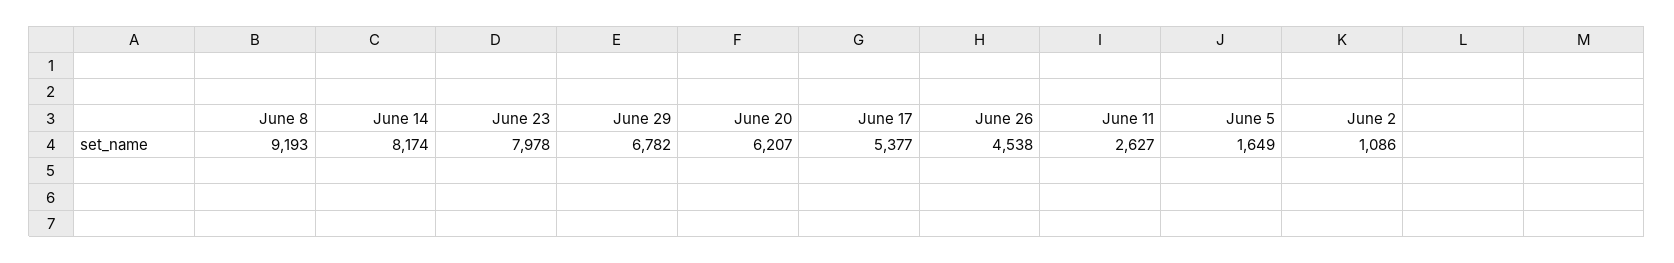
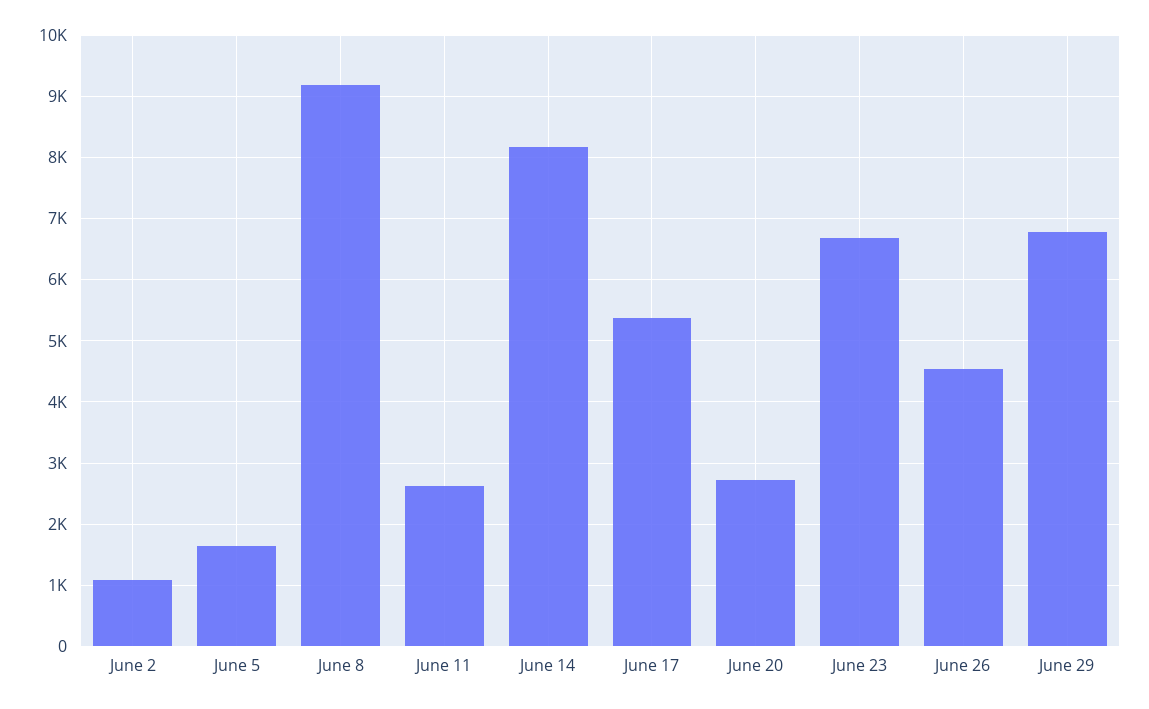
June 23: 7978 -> 6700
June 20: 6207 -> 2700

